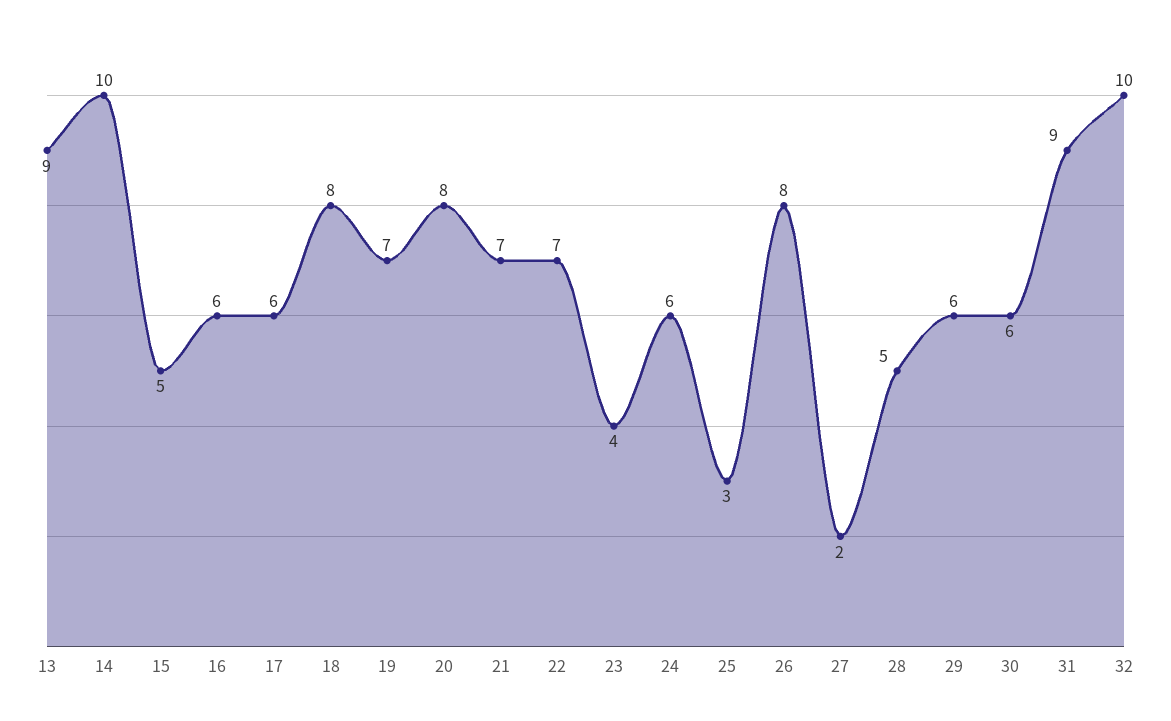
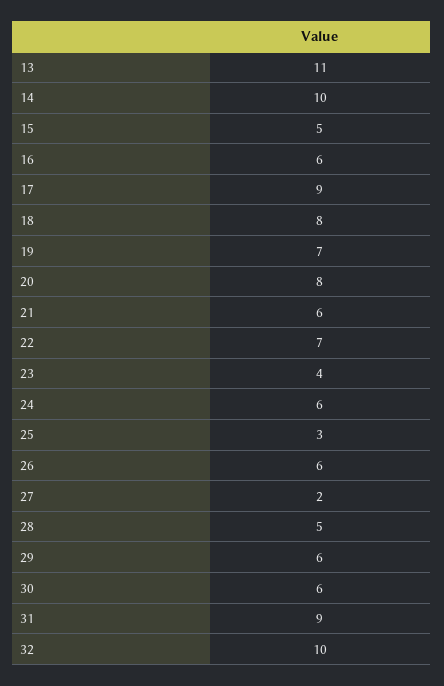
13: 9 -> 11
17: 6 -> 9
21: 7 -> 6
26: 8 -> 6

